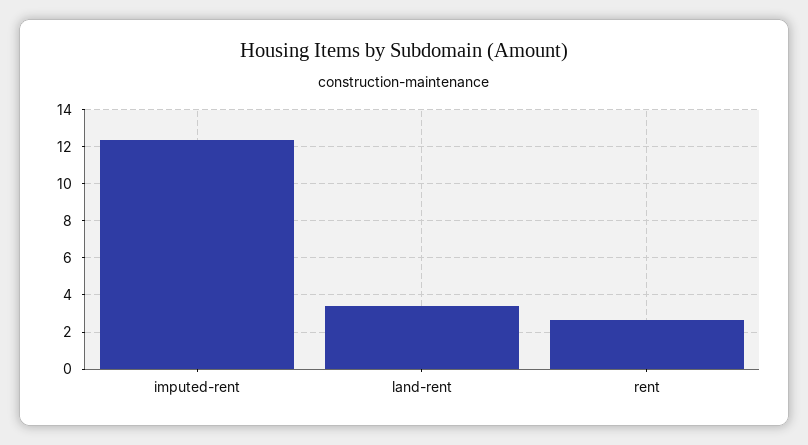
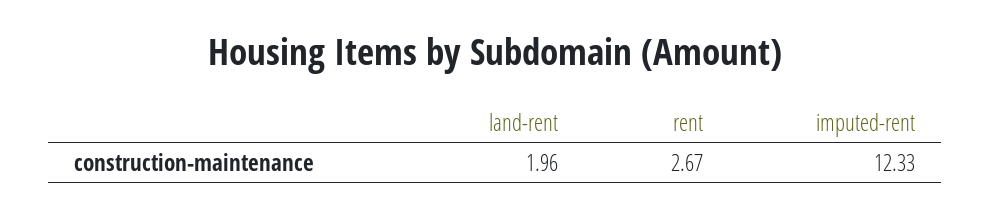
land-rent: 3.5 -> 1.96

